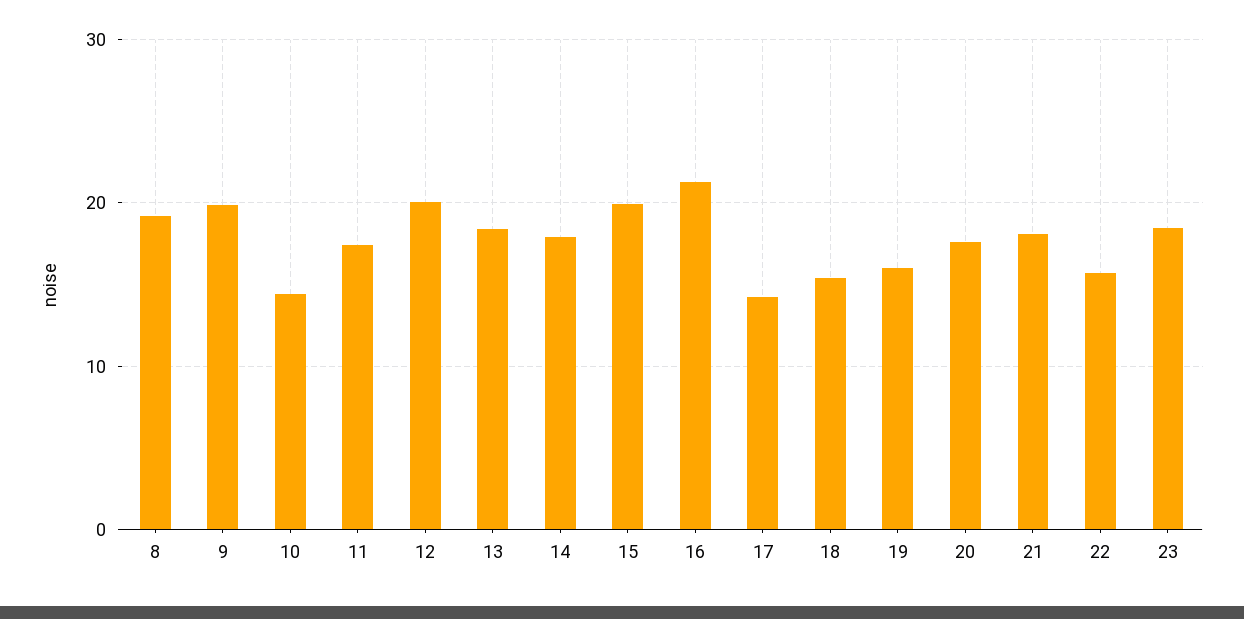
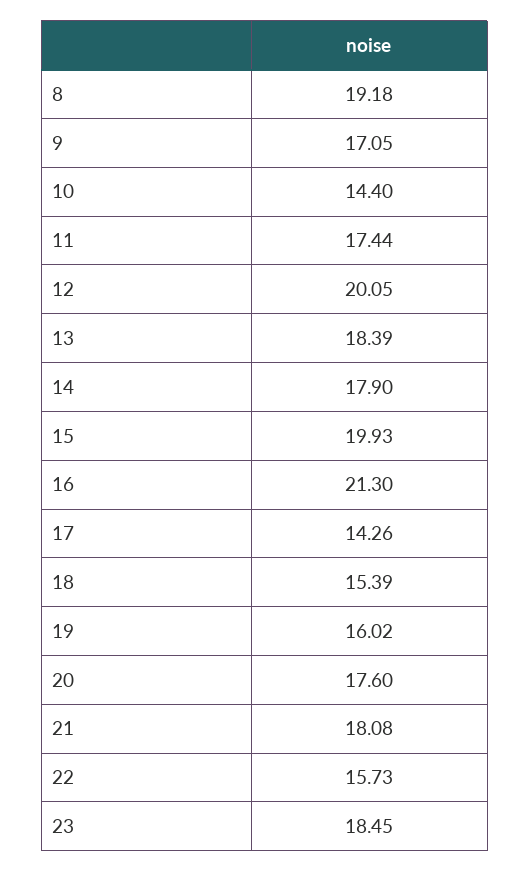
9: 20 -> 17.05

